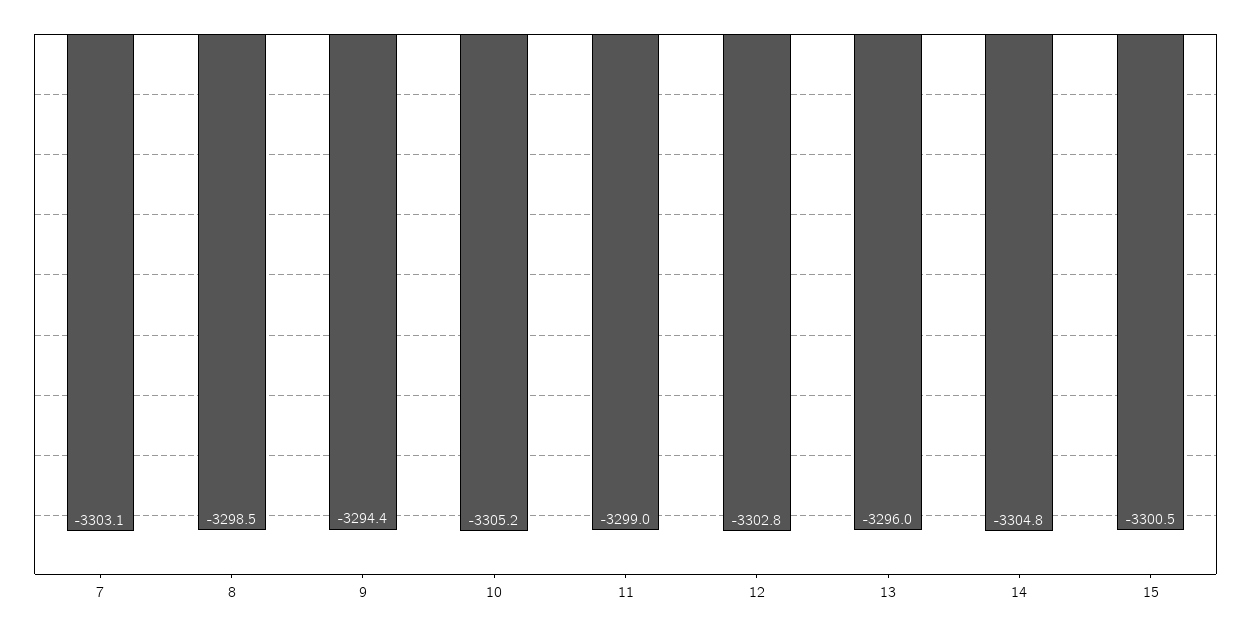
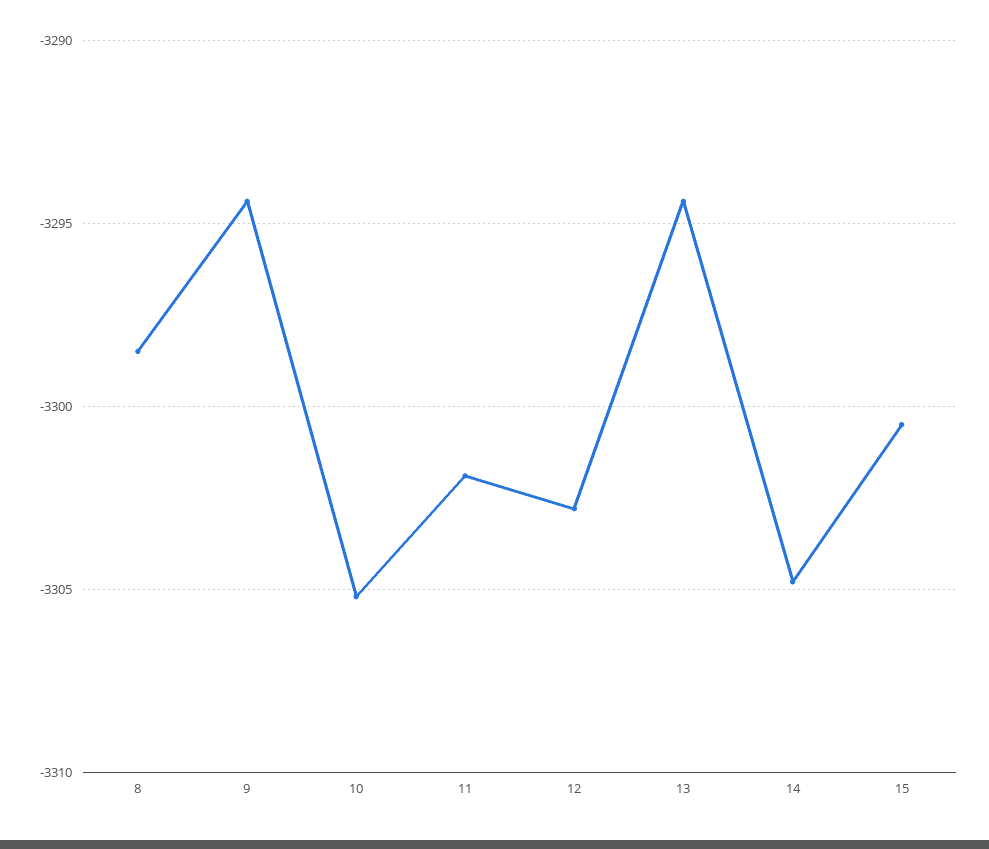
7: -3303.1 -> none
11: -3299 -> -3302
13: -3296 -> -3294.5

